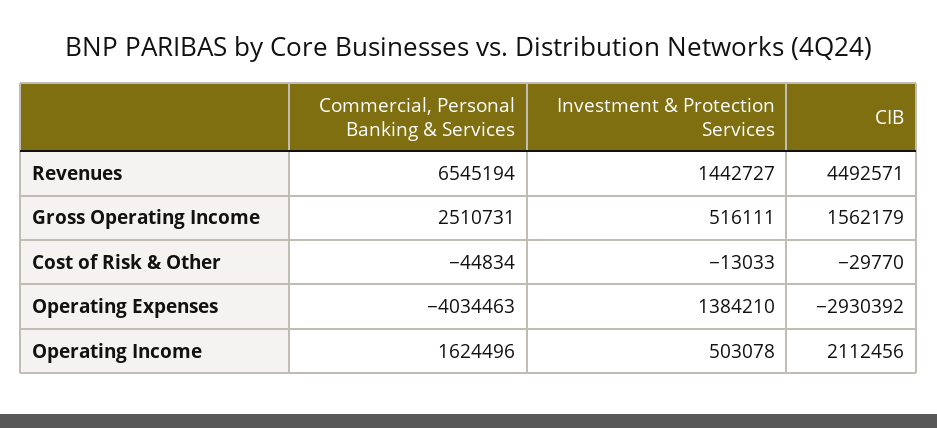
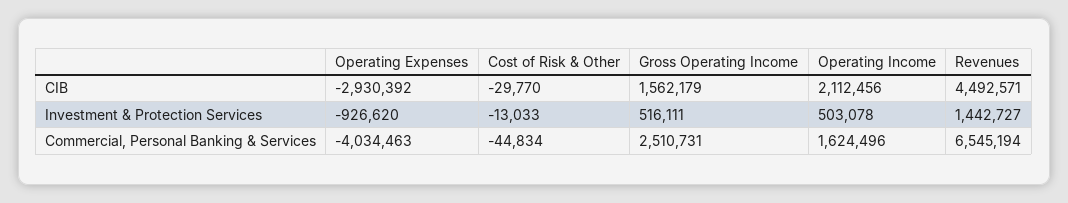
Investment & Protection Services, Operating Expenses: 1384210 -> -926620

